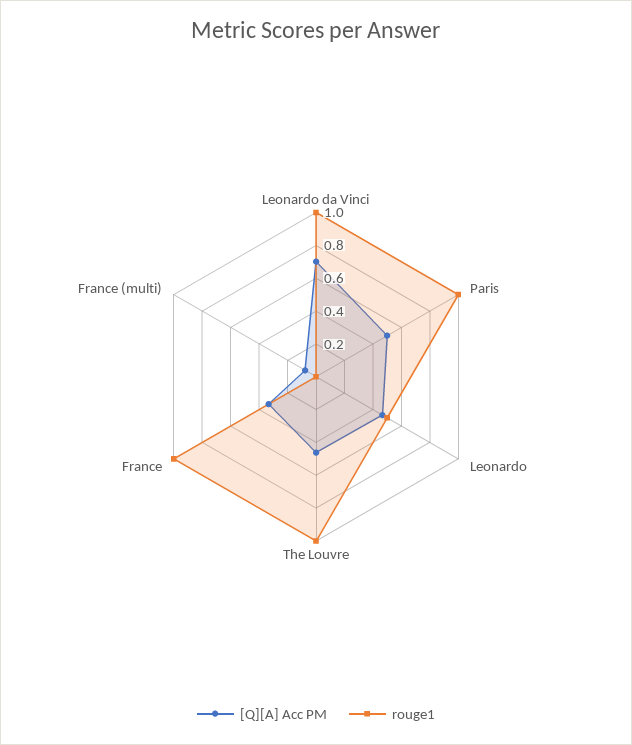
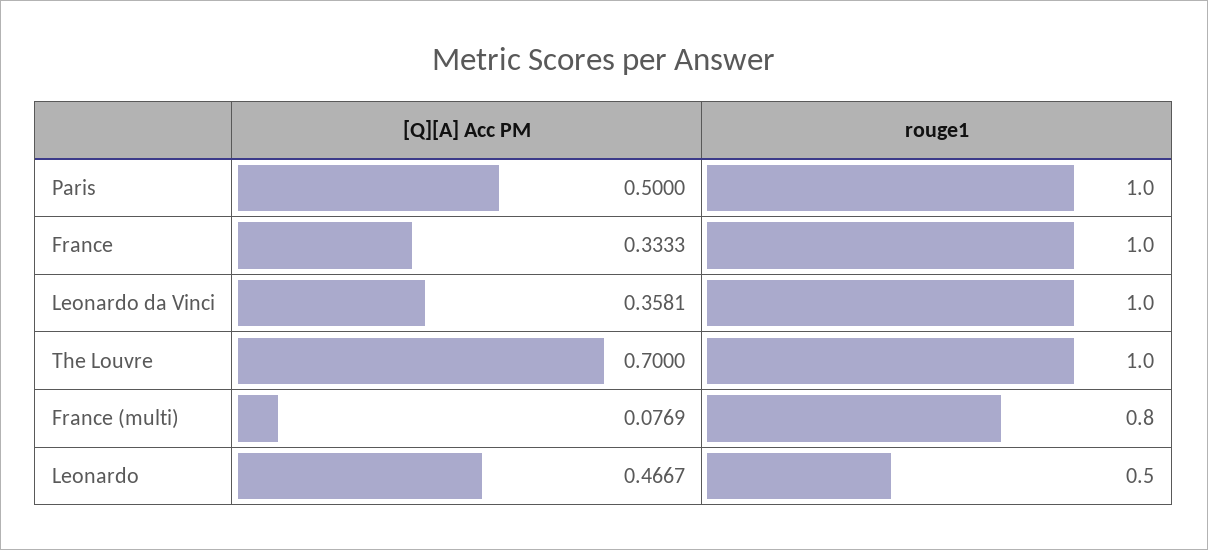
[Q][A] Acc PM, Leonardo da Vinci: 0.7 -> 0.3581
[Q][A] Acc PM, The Louvre: 0.45 -> 0.7
rouge1, France (multi): 0 -> 0.8

